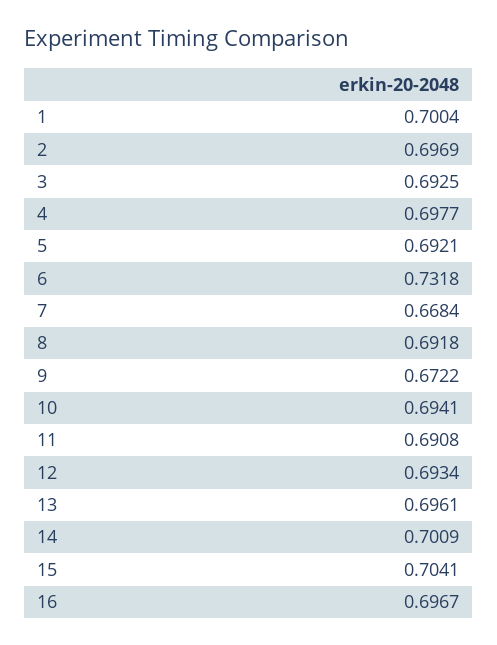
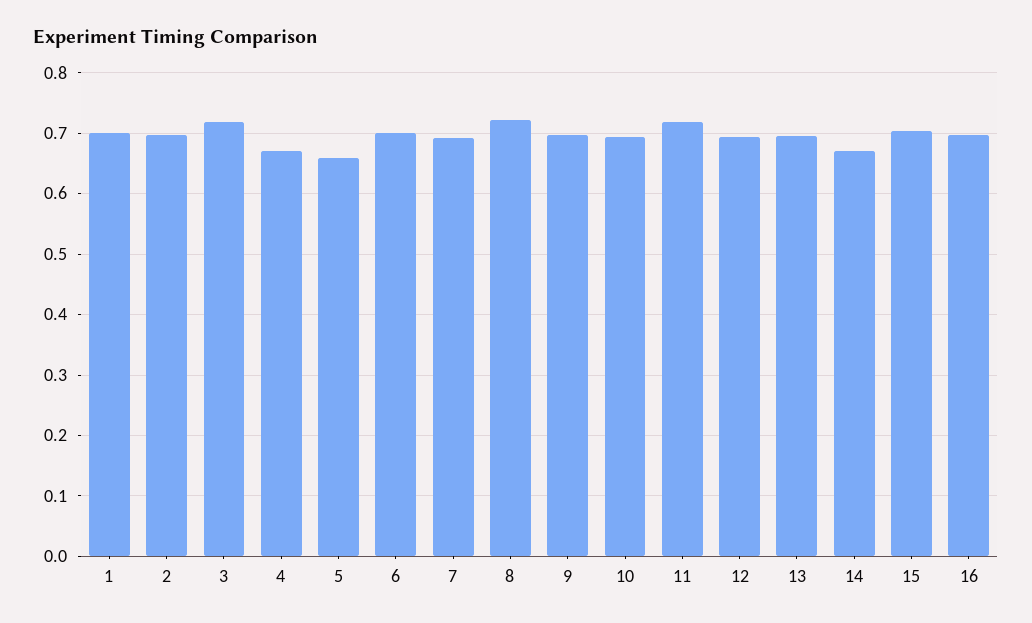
3: 0.6925 -> 0.72
4: 0.6977 -> 0.67
5: 0.6921 -> 0.66
6: 0.7318 -> 0.7
7: 0.6684 -> 0.69
8: 0.6918 -> 0.72
9: 0.6722 -> 0.7
11: 0.6908 -> 0.72
14: 0.7009 -> 0.67

